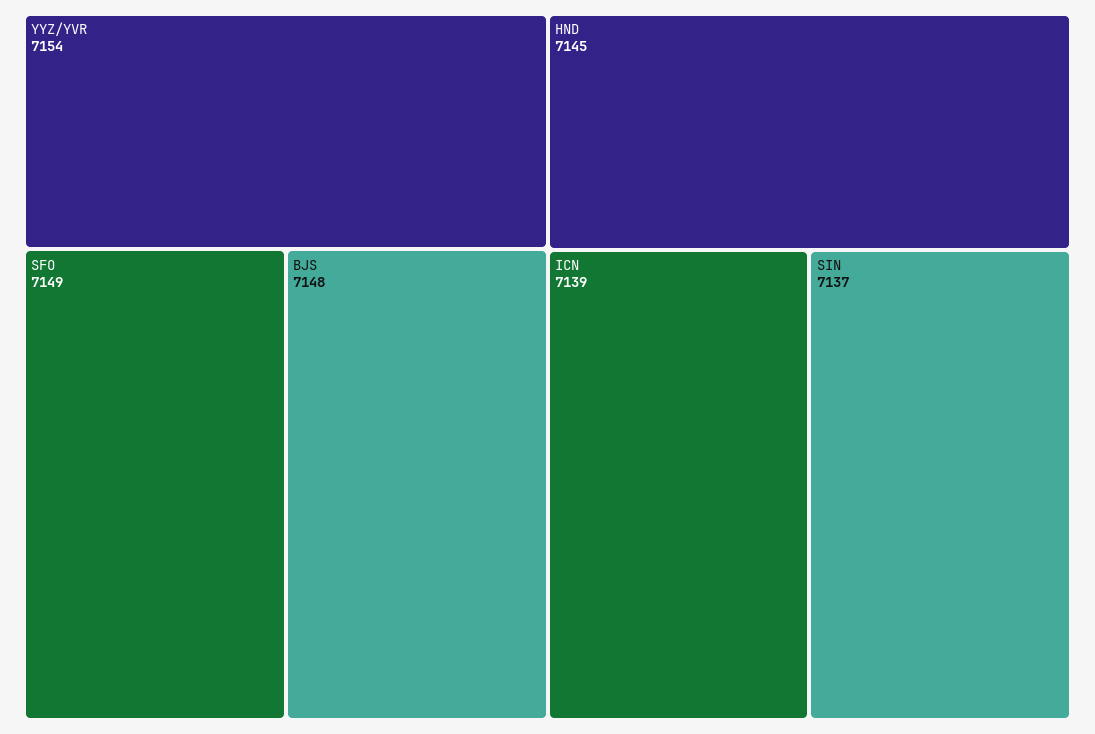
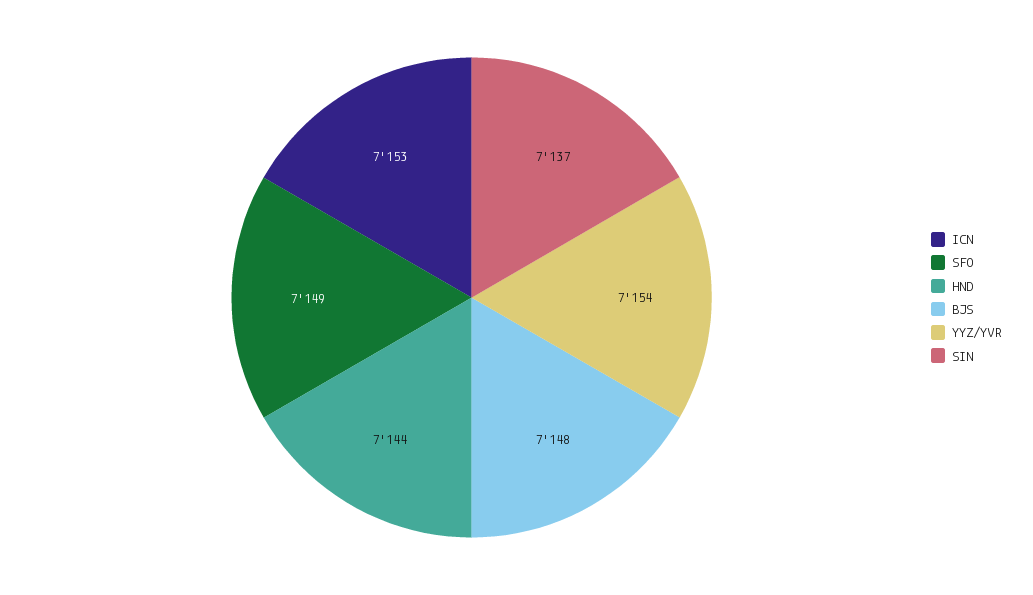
HND: 7145 -> 7144
ICN: 7139 -> 7153

